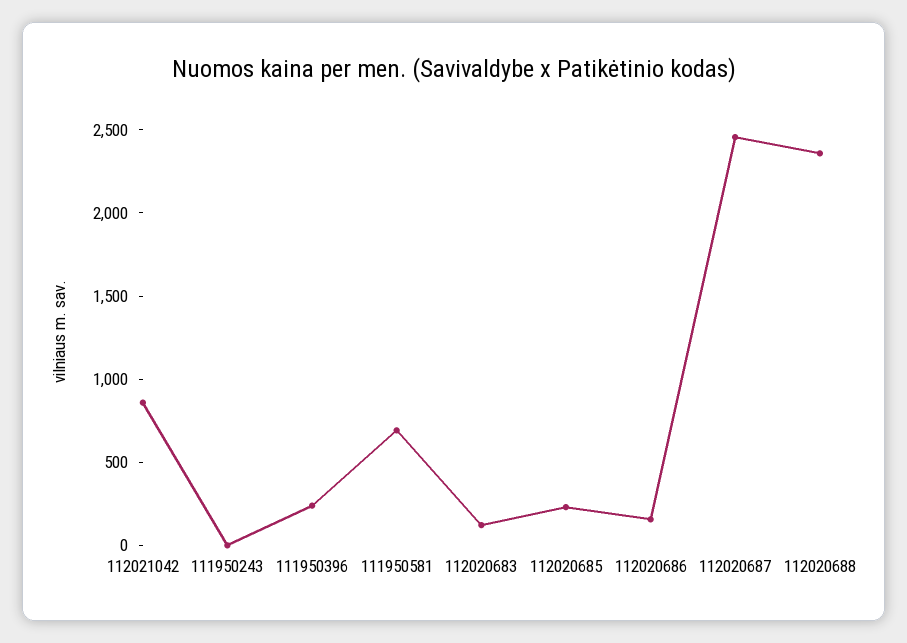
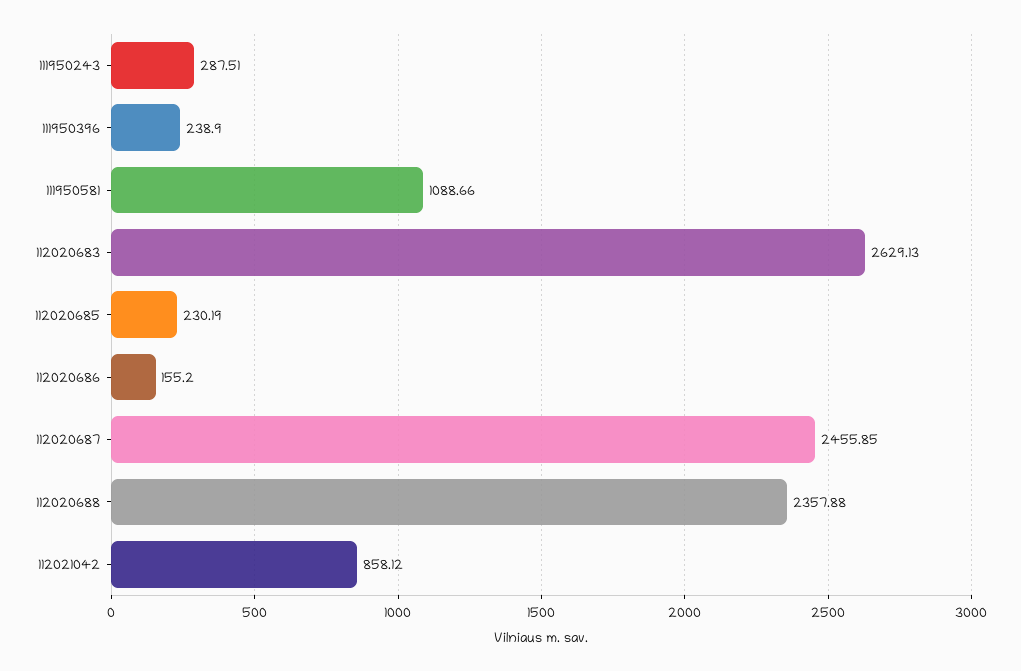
111950243: 0 -> 287.51
111950581: 700 -> 1088.66
112020683: 100 -> 2629.13

